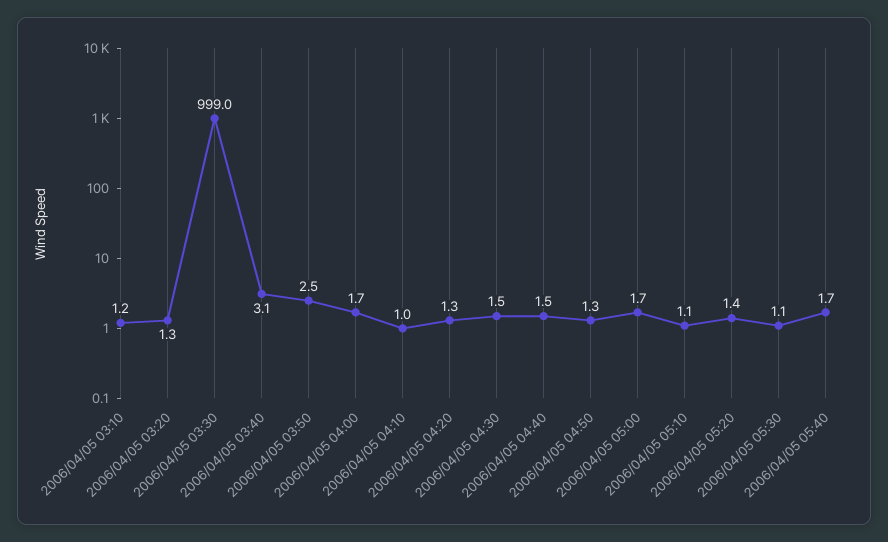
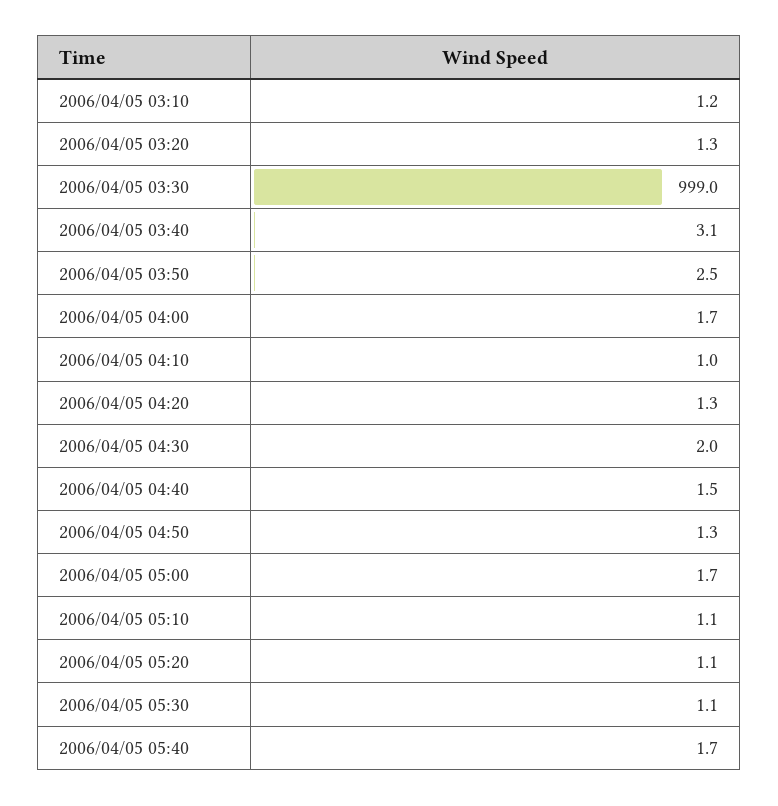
2006/04/05 04:30: 1.5 -> 2
2006/04/05 05:20: 1.4 -> 1.1

